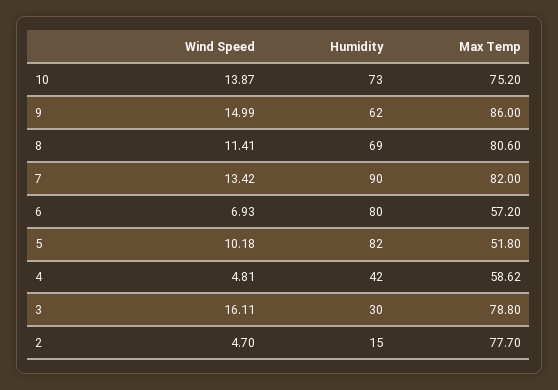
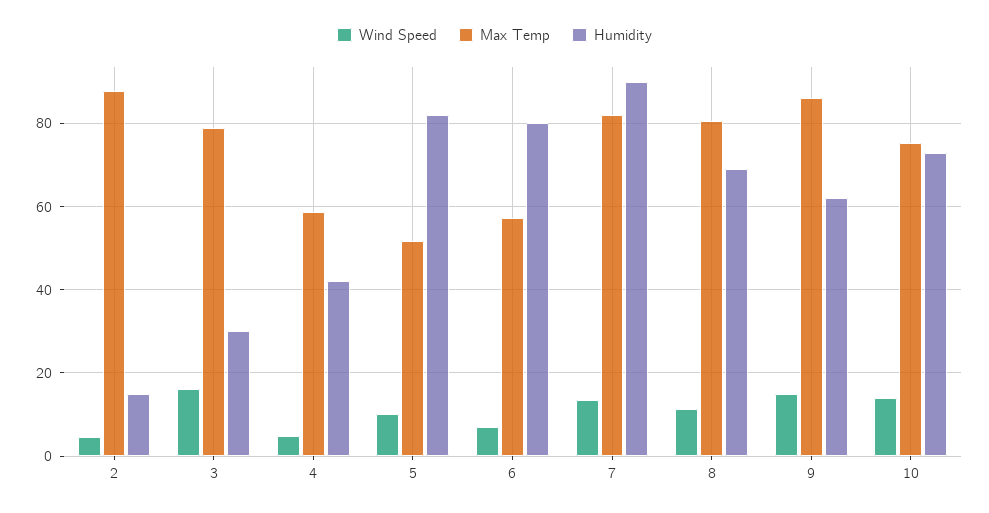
Max Temp, 2: 77.7 -> 88

